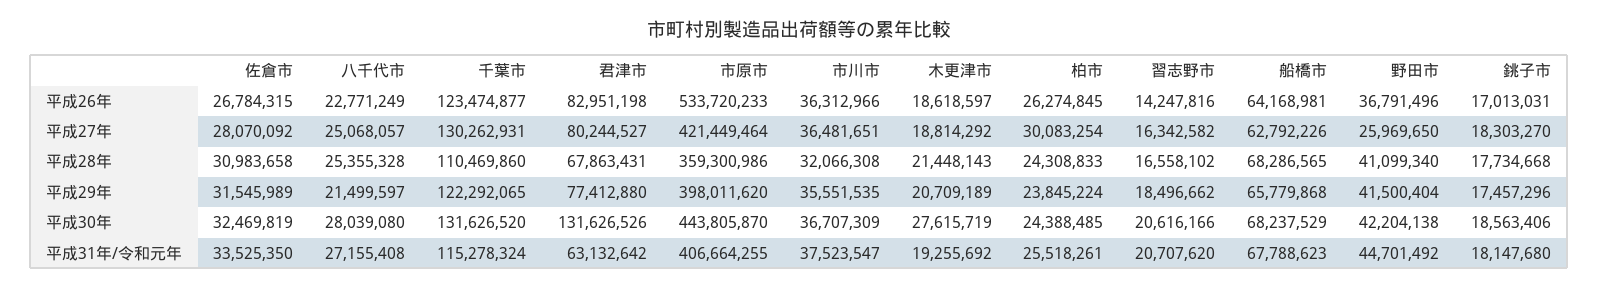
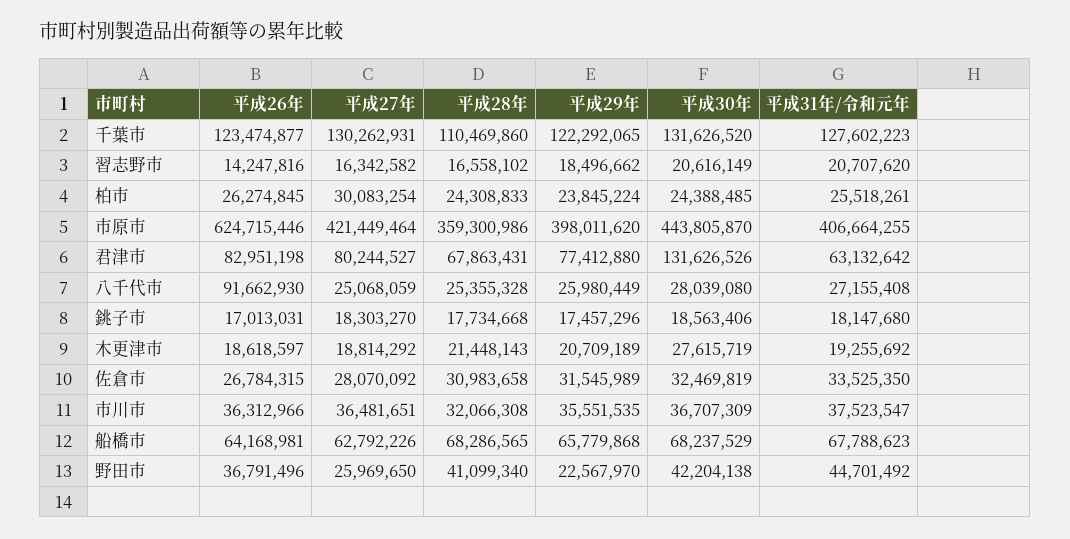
八千代市, 平成26年: 22771249 -> 91662930
市原市, 平成26年: 533720233 -> 624715446
八千代市, 平成27年: 25068057 -> 25068059
八千代市, 平成29年: 21499597 -> 25980449
野田市, 平成29年: 41500404 -> 22567970
習志野市, 平成30年: 20616166 -> 20616149
千葉市, 平成31年/令和元年: 115278324 -> 127602223

